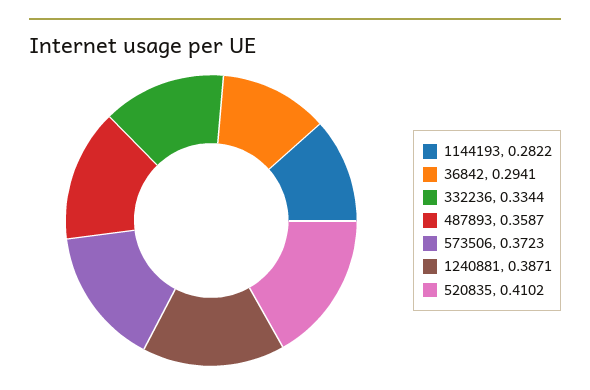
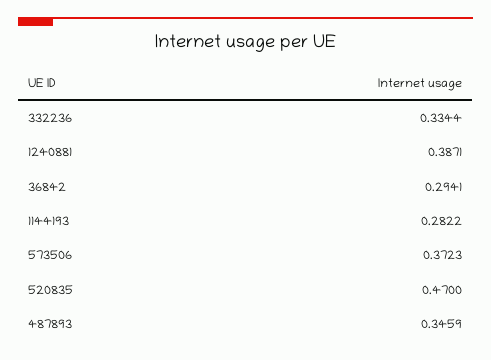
487893: 0.3587 -> 0.3459
520835: 0.4102 -> 0.47

